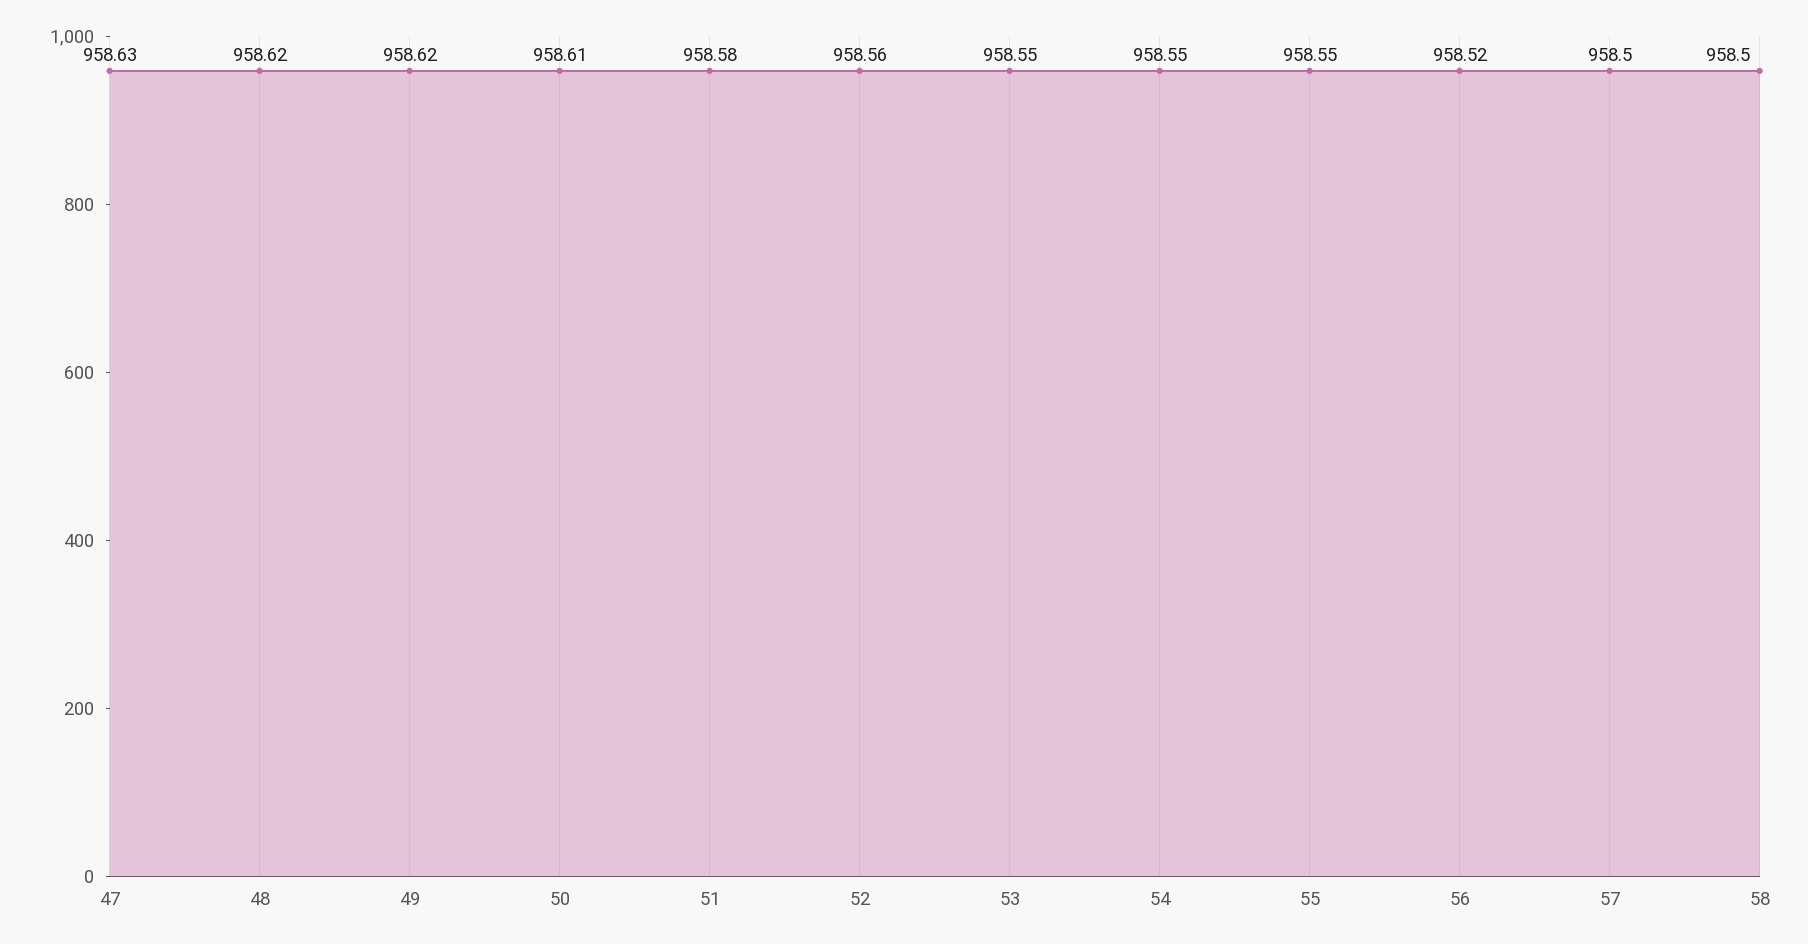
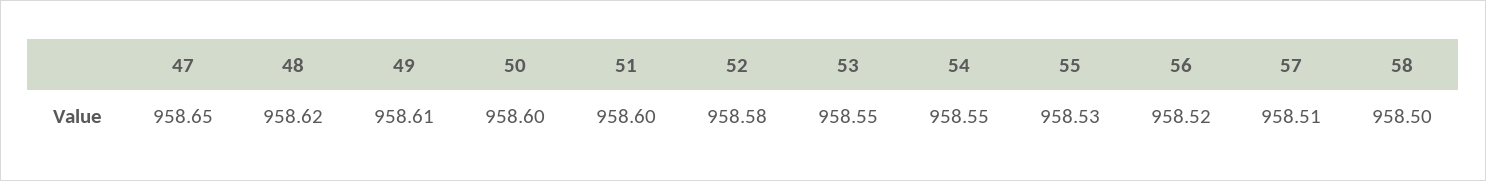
47: 958.63 -> 958.65
49: 958.62 -> 958.61
50: 958.61 -> 958.6
51: 958.58 -> 958.6
52: 958.56 -> 958.58
55: 958.55 -> 958.53
57: 958.5 -> 958.51

